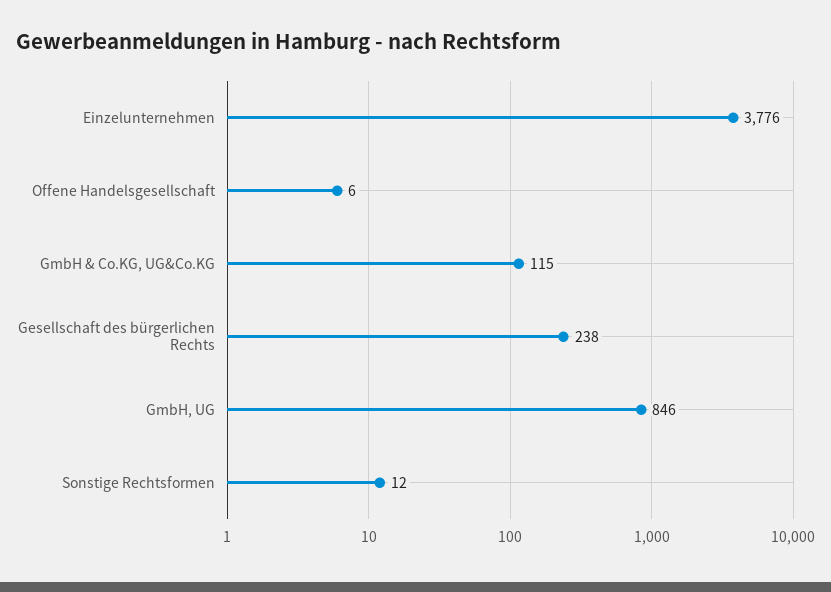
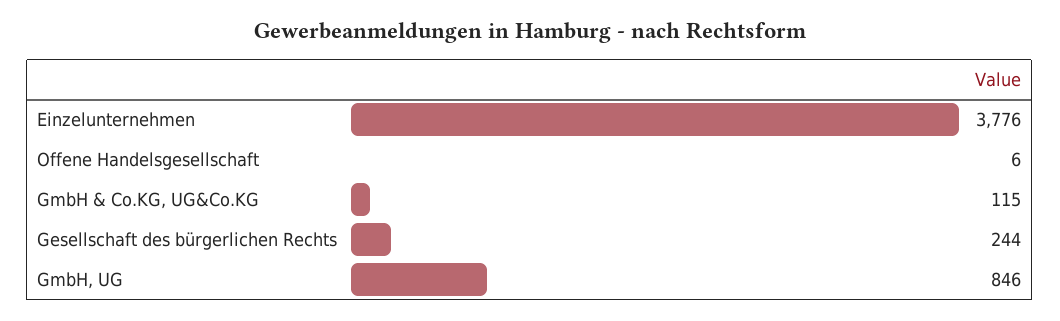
Gesellschaft des bürgerlichen Rechts: 238 -> 244
Sonstige Rechtsformen: 12 -> none

